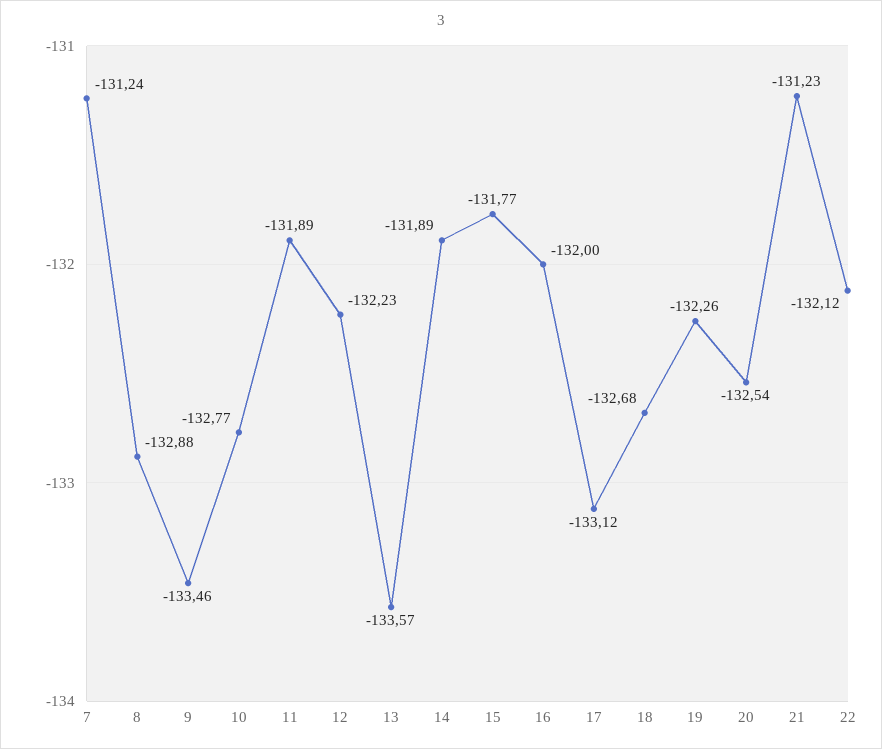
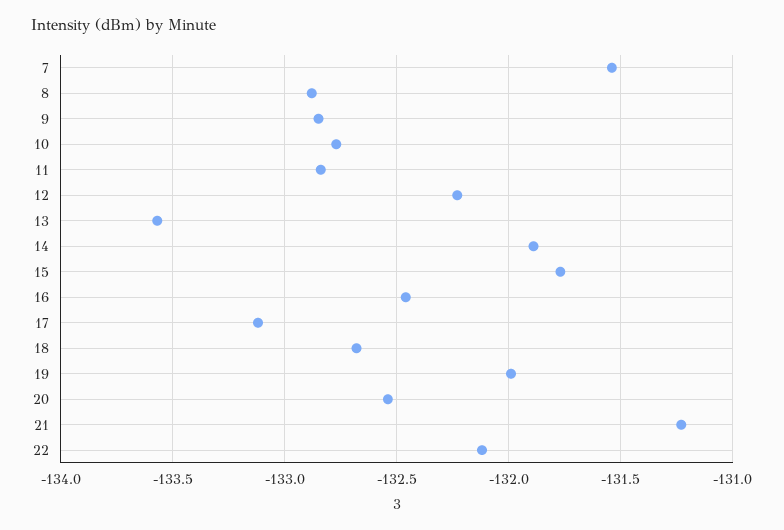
7: -131.24 -> -131.55
9: -133.46 -> -132.85
11: -131.89 -> -132.85
16: -132 -> -132.45
19: -132.26 -> -132

